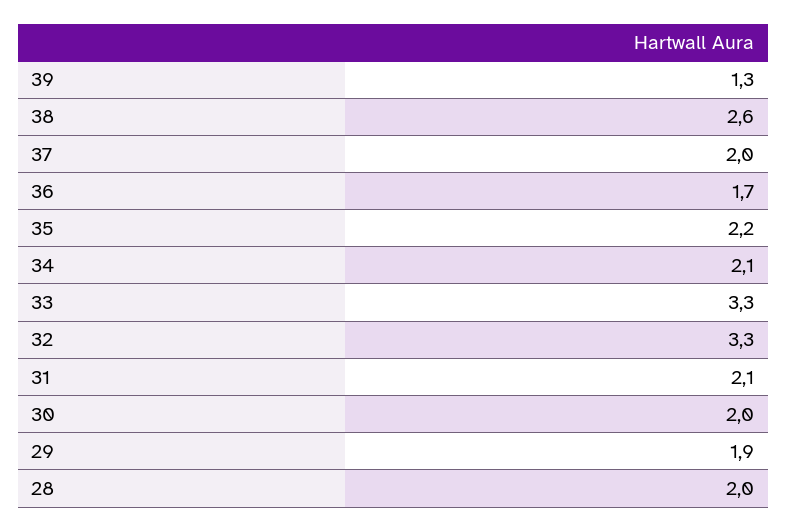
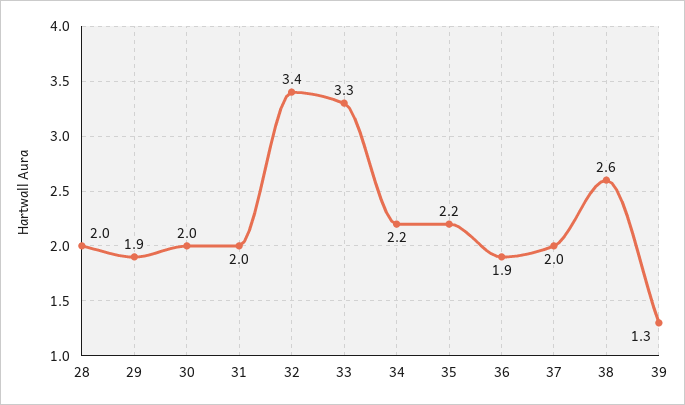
36: 1.7 -> 1.9
34: 2.1 -> 2.2
32: 3.3 -> 3.4
31: 2.1 -> 2

